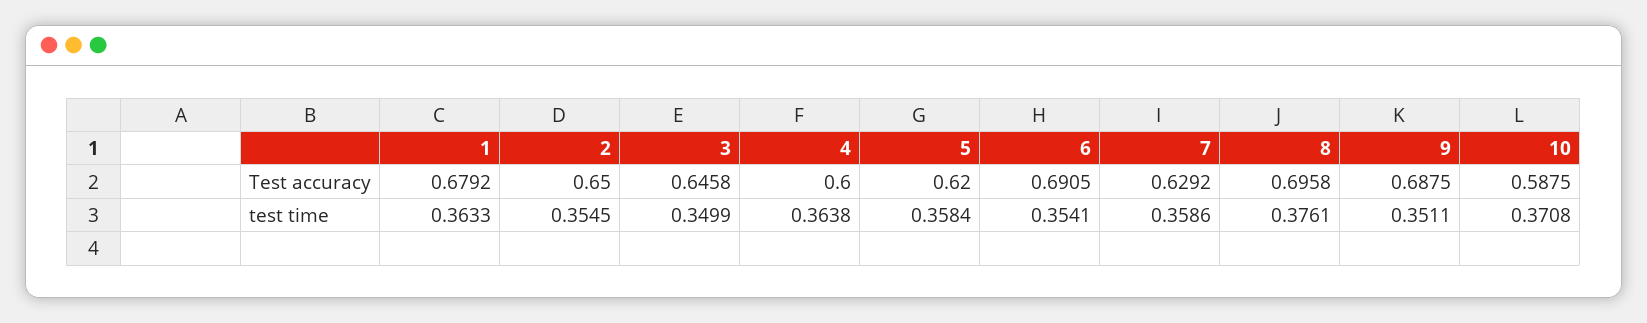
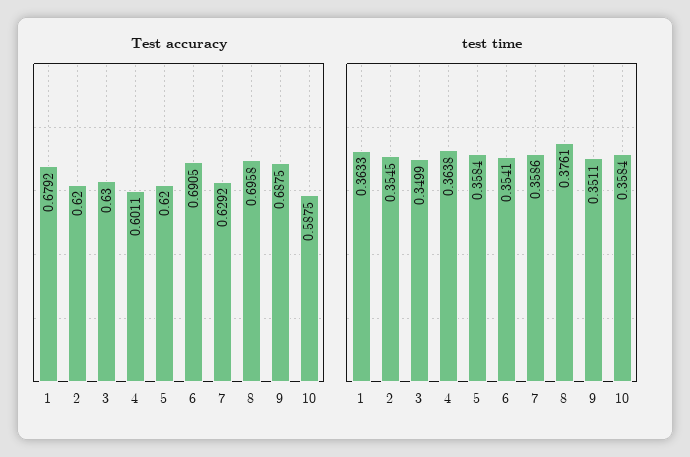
Test accuracy, 2: 0.65 -> 0.62
Test accuracy, 3: 0.6458 -> 0.63
Test accuracy, 4: 0.6 -> 0.6011
test time, 10: 0.3708 -> 0.3584

